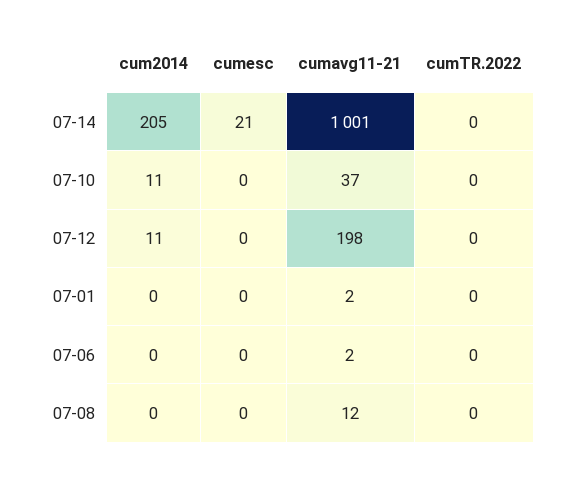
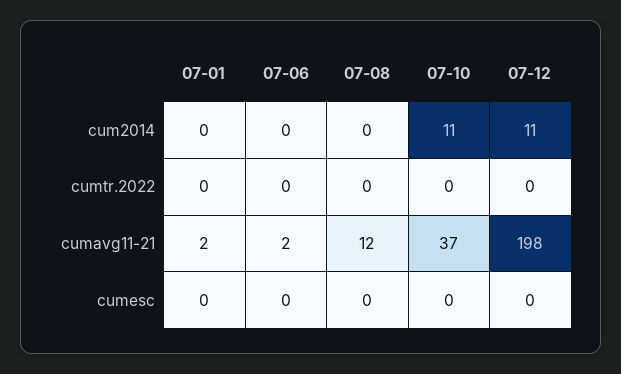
cum2014, 07-14: 205 -> none
cumesc, 07-14: 21 -> none
cumavg11-21, 07-14: 1001 -> none
cumTR.2022, 07-14: 0 -> none

